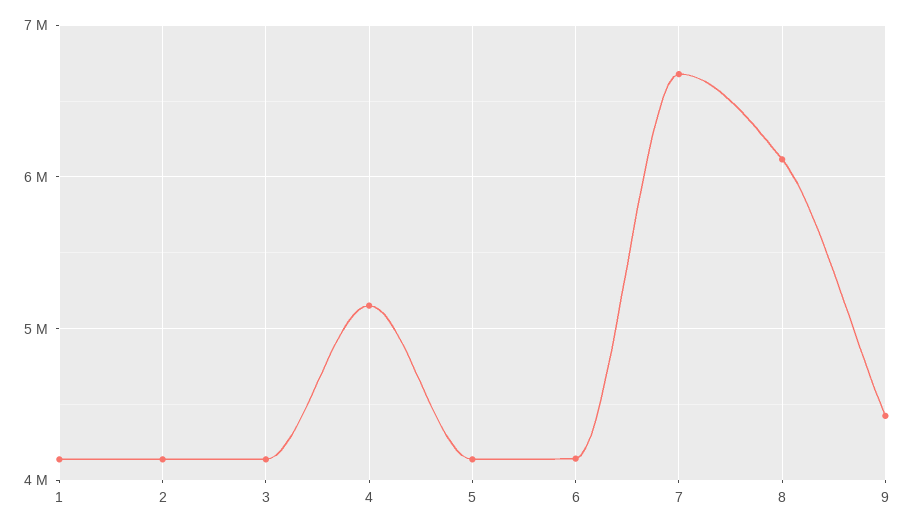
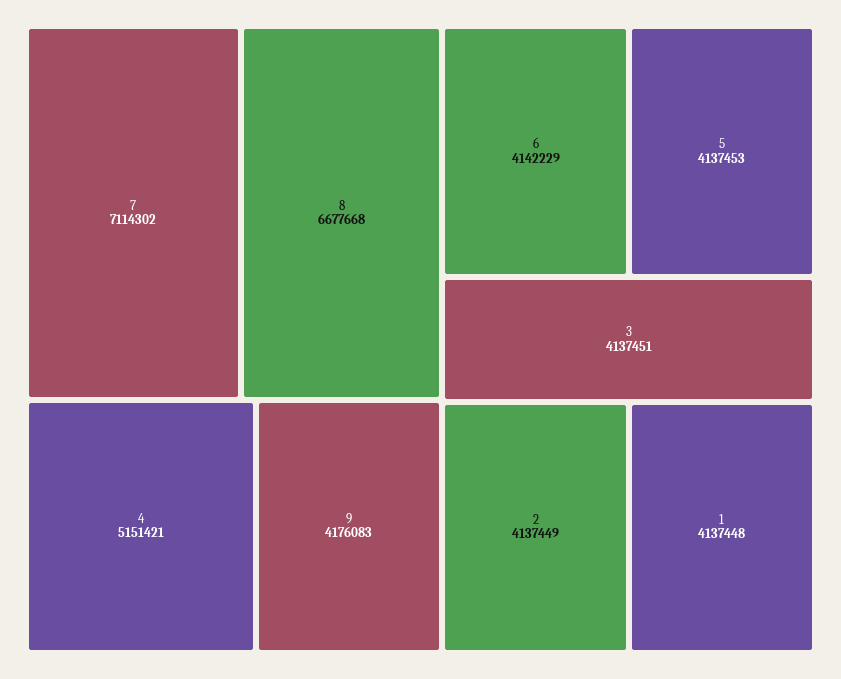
7: 6700000 -> 7114302
8: 6100000 -> 6677668
9: 4400000 -> 4176083

